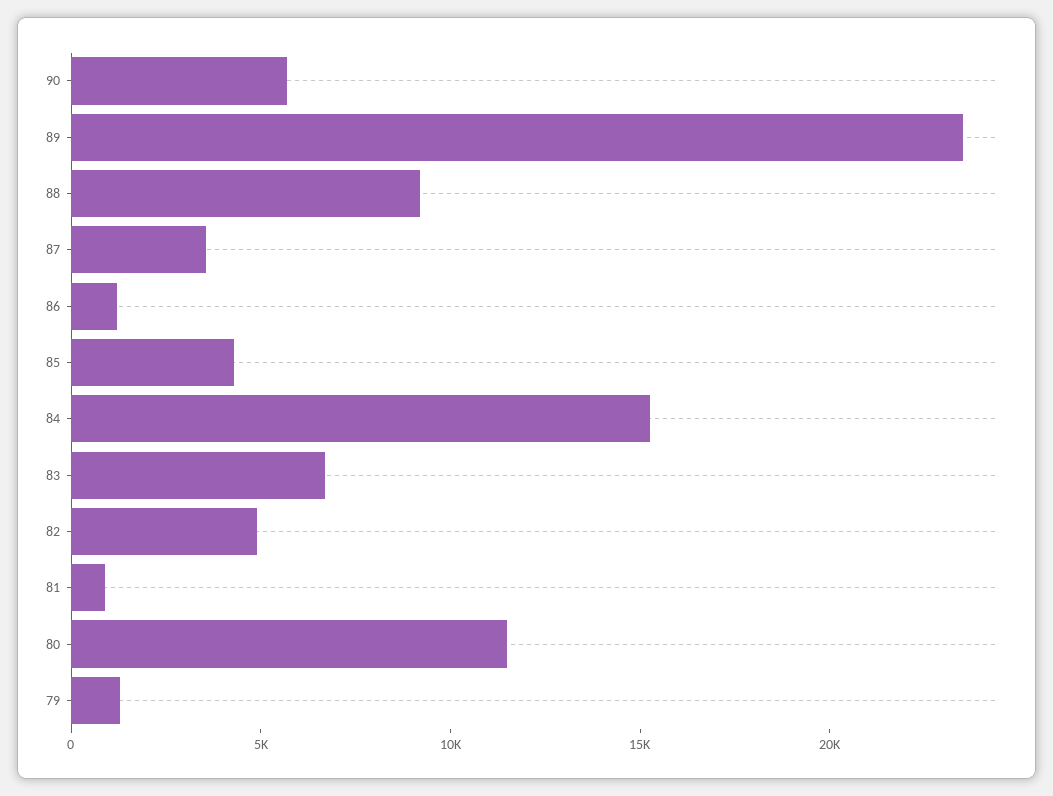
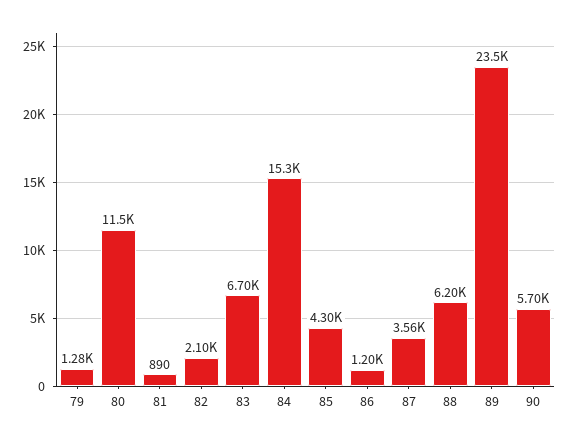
88: 9000 -> 6200
82: 5000 -> 2100

